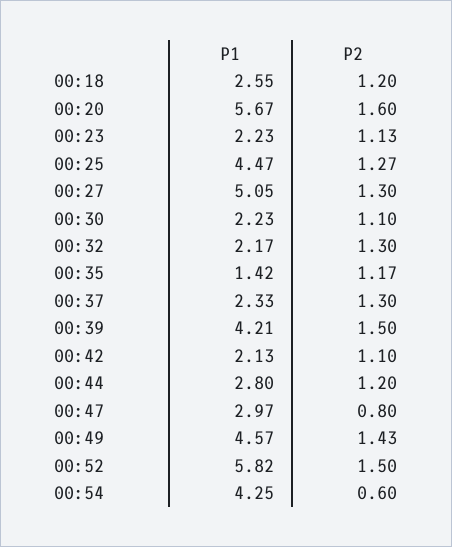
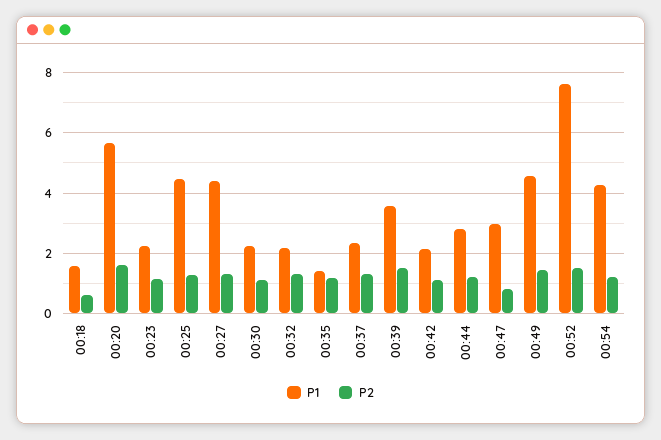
P1, 00:18: 2.55 -> 1.6
P2, 00:18: 1.2 -> 0.6
P1, 00:27: 5.05 -> 4.4
P1, 00:39: 4.21 -> 3.6
P1, 00:52: 5.82 -> 7.6
P2, 00:54: 0.6 -> 1.2

